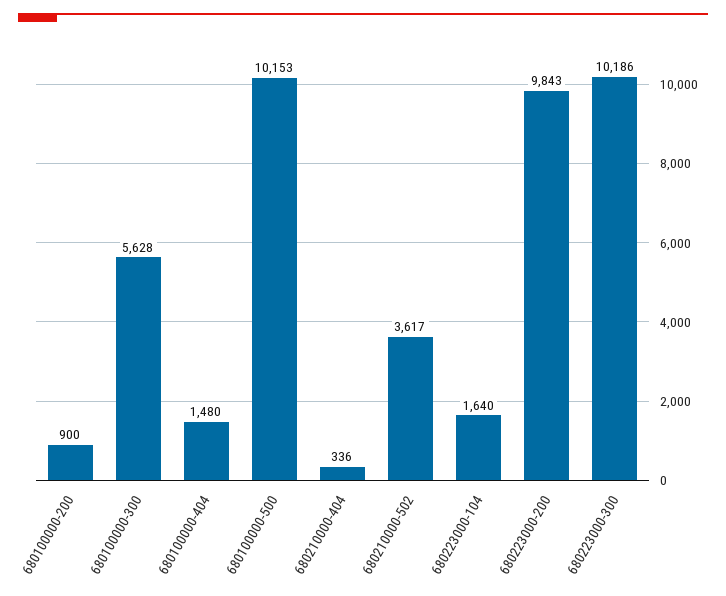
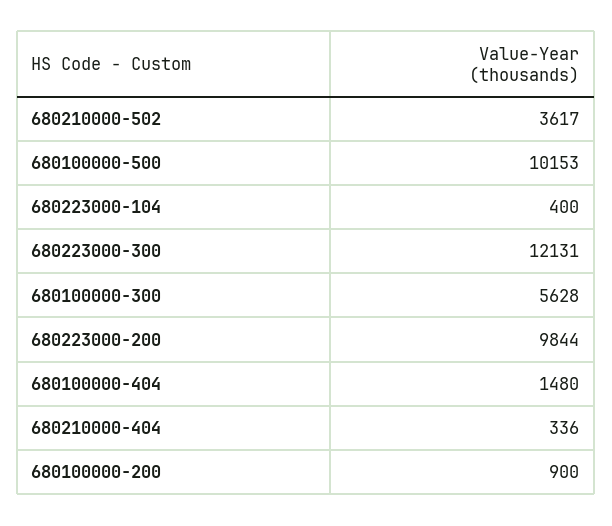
680223000-104: 1640 -> 400
680223000-200: 9843 -> 9844
680223000-300: 10186 -> 12131

